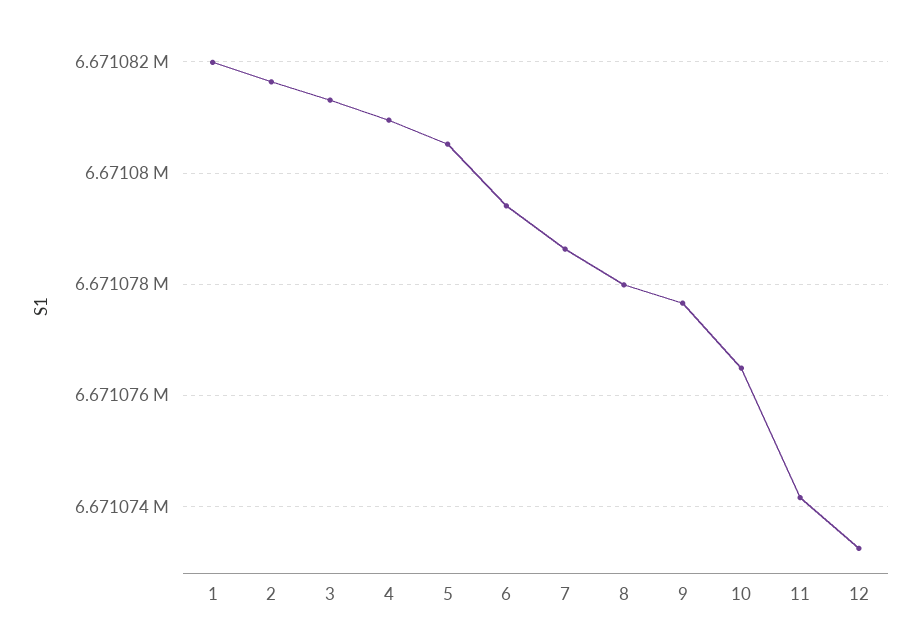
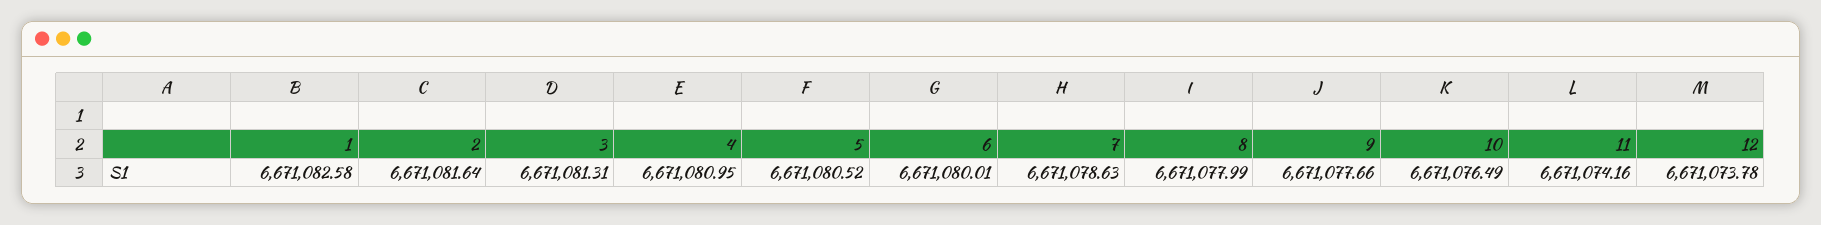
1: 6671082 -> 6671082.58
6: 6671079.4 -> 6671080.01
12: 6671073.2 -> 6671073.78

